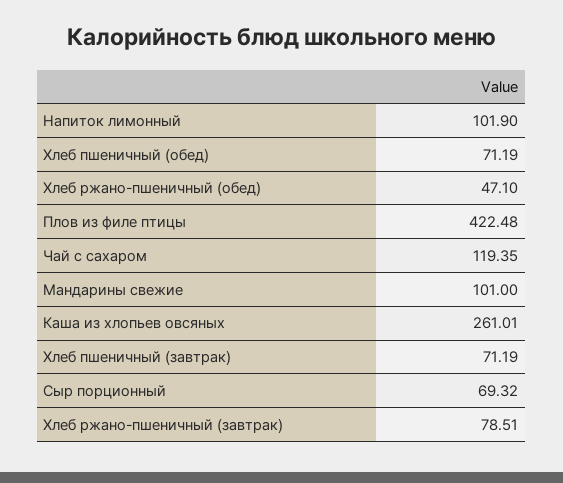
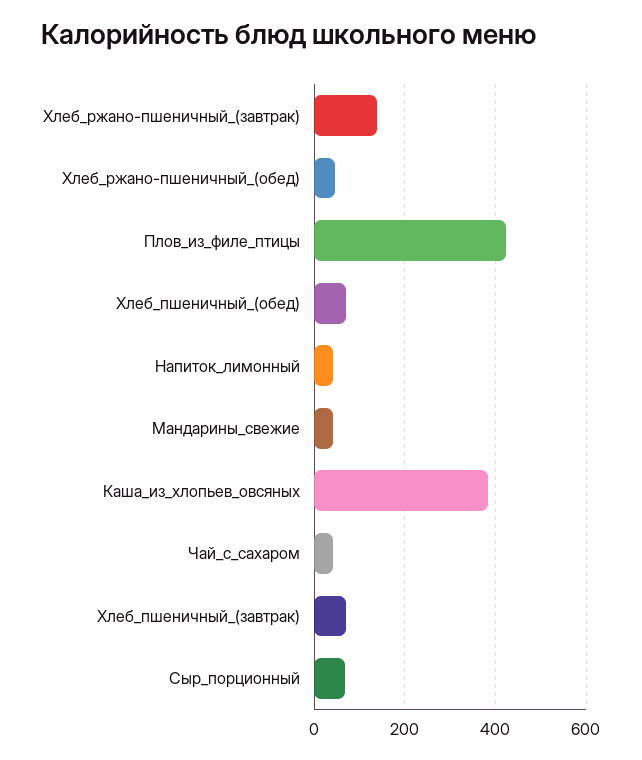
Напиток лимонный: 101.9 -> 40
Чай с сахаром: 119.35 -> 40
Мандарины свежие: 101 -> 40
Каша из хлопьев овсяных: 261.01 -> 380
Хлеб ржано-пшеничный (завтрак): 78.51 -> 140

